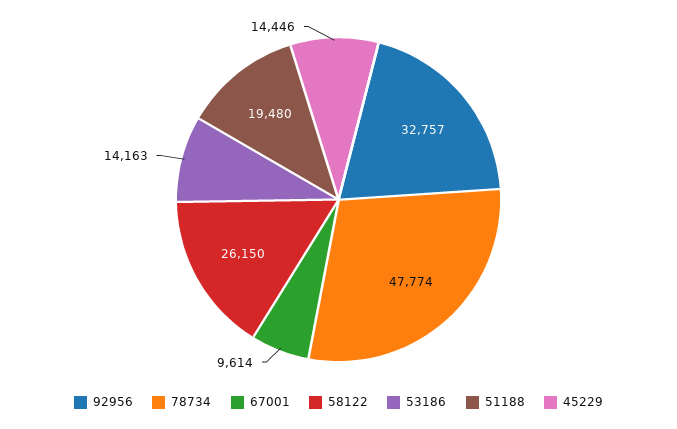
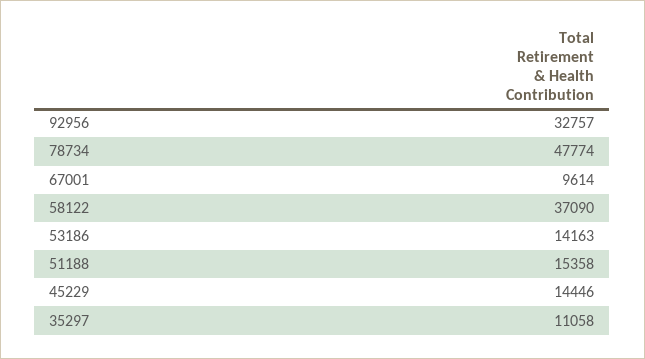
58122: 26150 -> 37090
51188: 19480 -> 15358
35297: none -> 11058

